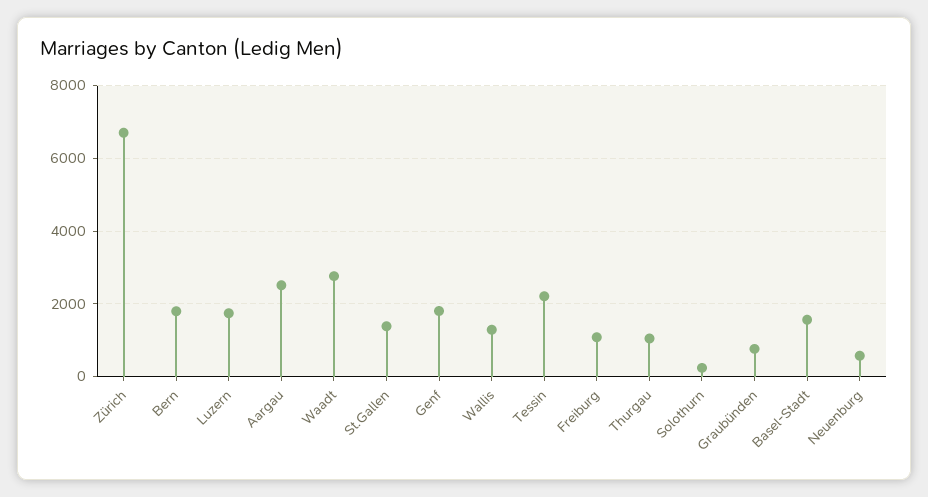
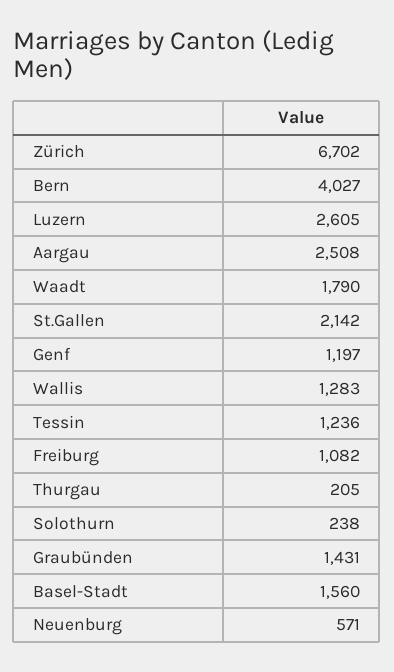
Bern: 1800 -> 4027
Luzern: 1800 -> 2605
Waadt: 2800 -> 1790
St.Gallen: 1400 -> 2142
Genf: 1800 -> 1197
Tessin: 2200 -> 1236
Thurgau: 1000 -> 205
Graubünden: 800 -> 1431

